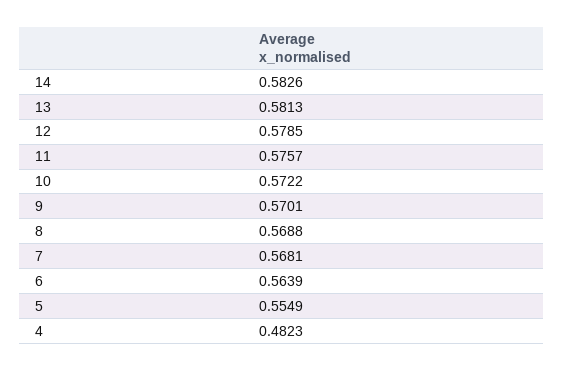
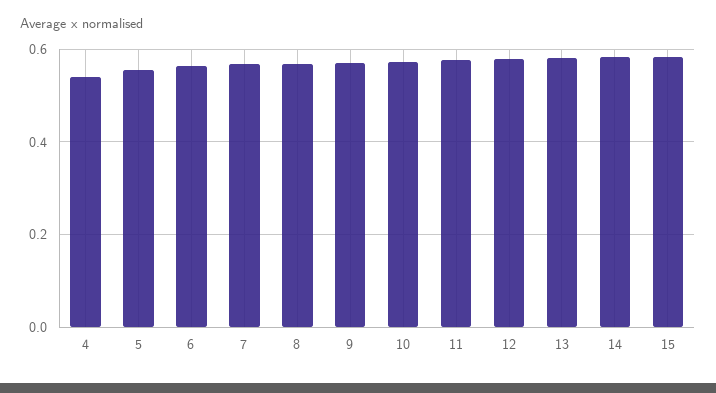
4: 0.4823 -> 0.54
15: none -> 0.58

